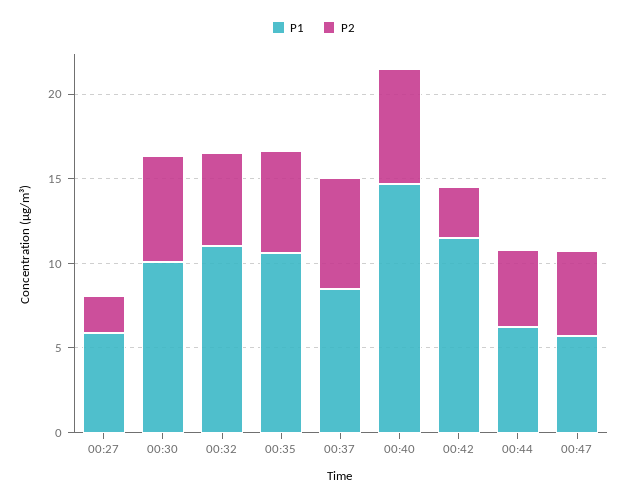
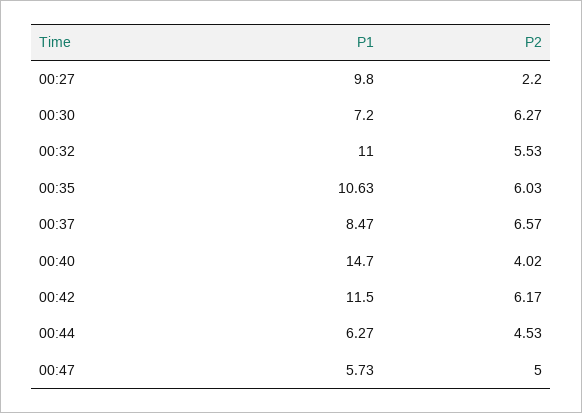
P1, 00:27: 6 -> 9.8
P1, 00:30: 10 -> 7.2
P2, 00:40: 7 -> 4.02
P2, 00:42: 3 -> 6.17

